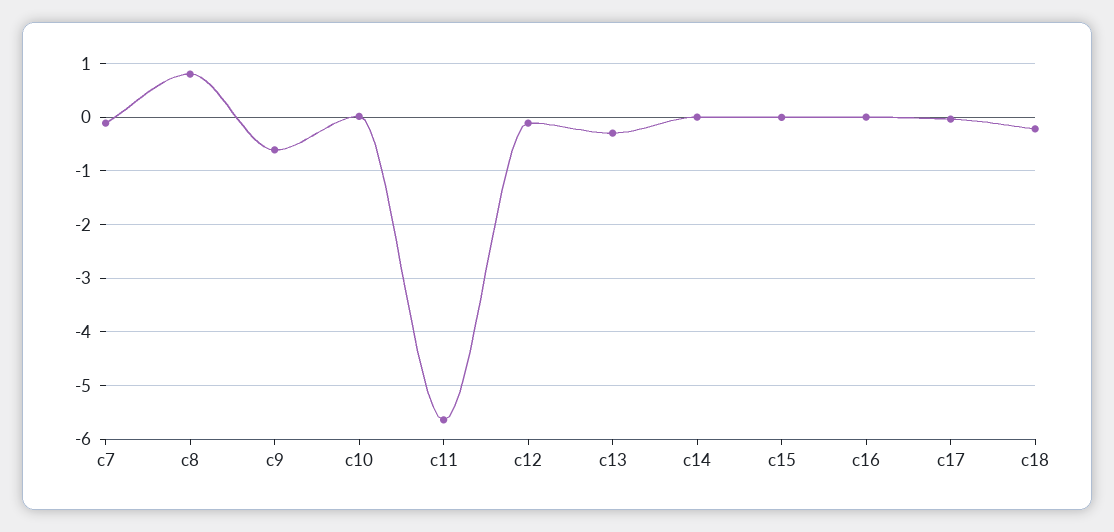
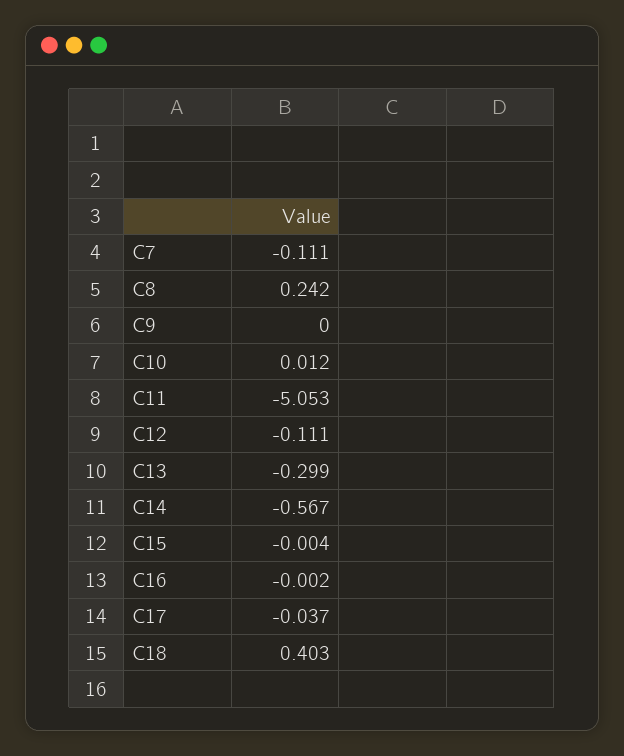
c8: 0.8 -> 0.242
c9: -0.6 -> 0
c11: -5.6 -> -5.053
c14: 0 -> -0.567
c18: -0.2 -> 0.403

